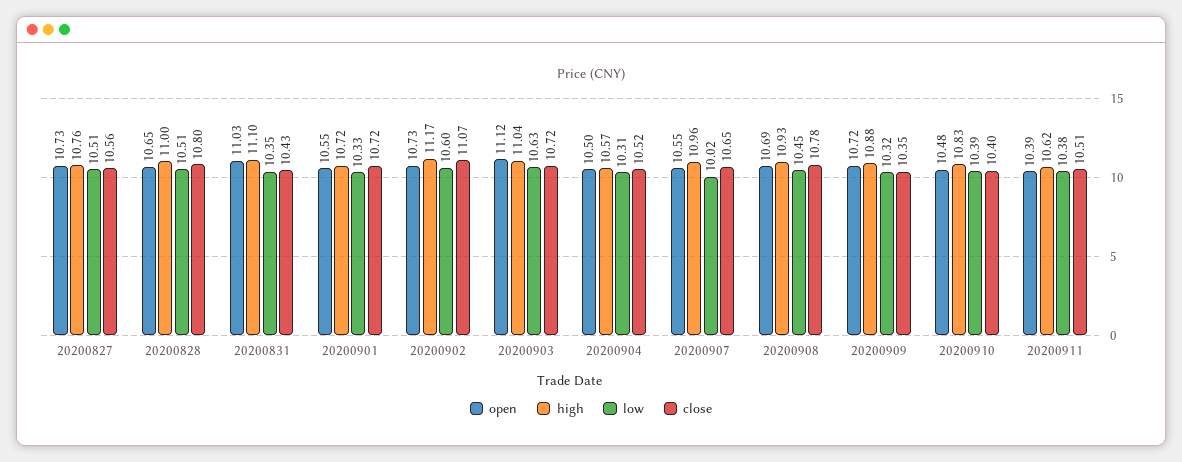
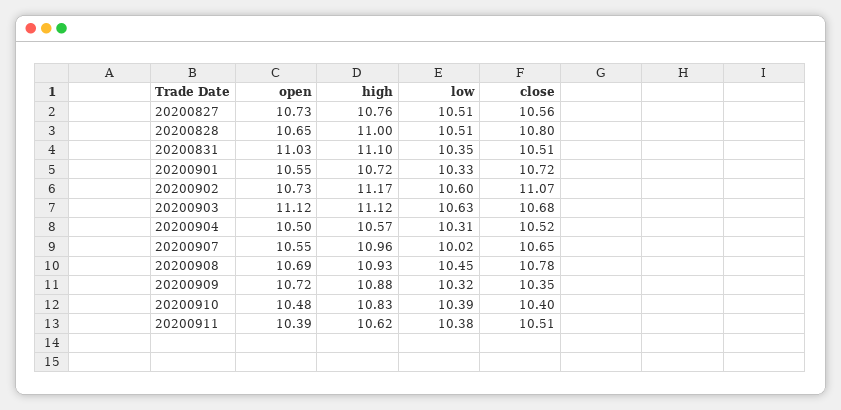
close, 20200831: 10.43 -> 10.51
high, 20200903: 11.04 -> 11.12
close, 20200903: 10.72 -> 10.68

